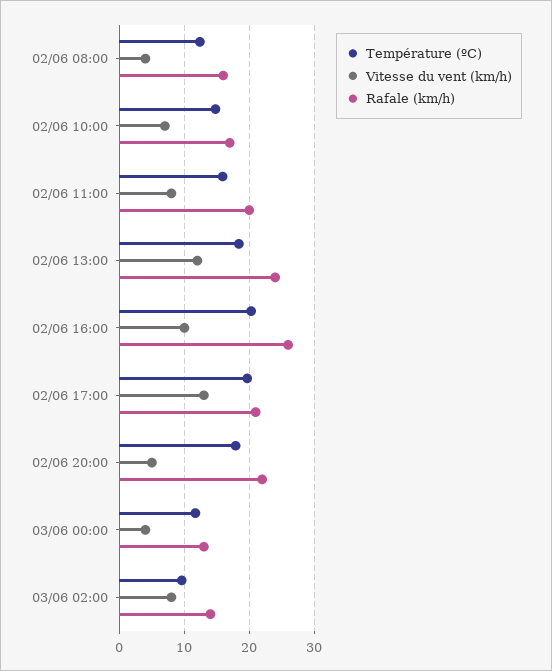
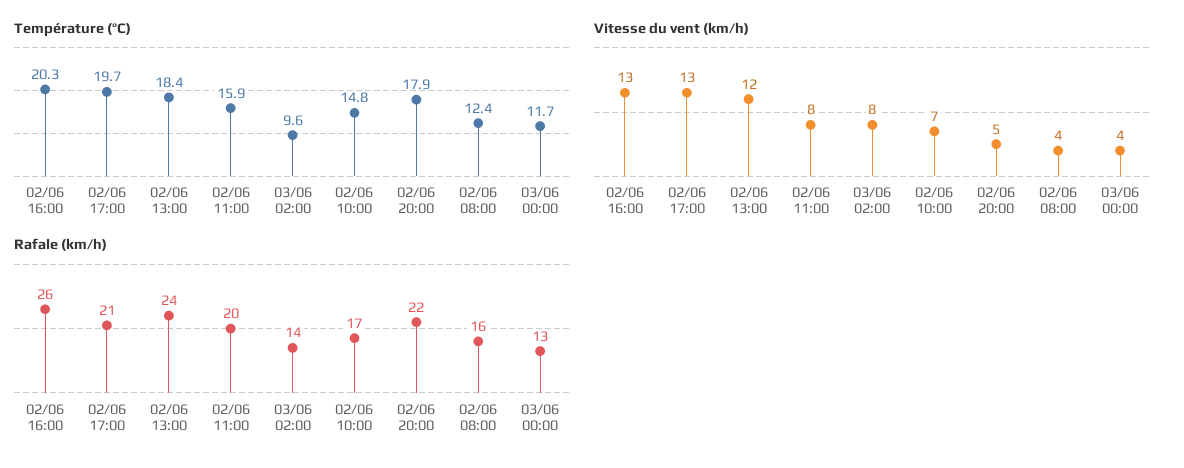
Vitesse du vent (km/h), 02/06 16:00: 10 -> 13

